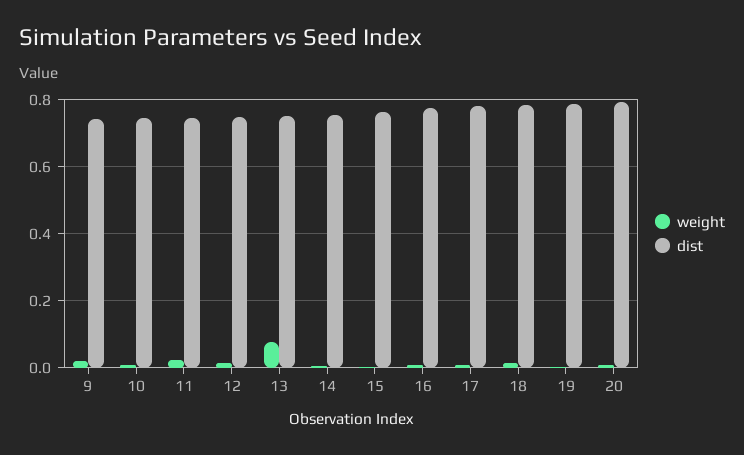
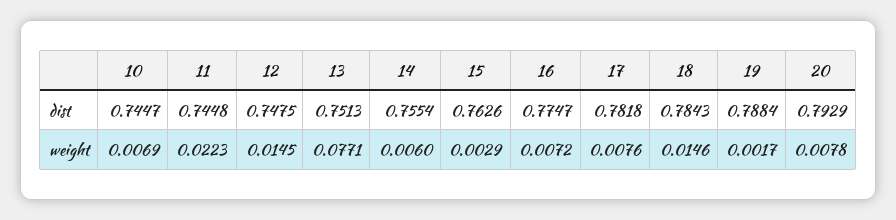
weight, 9: 0.02 -> none
dist, 9: 0.74 -> none

